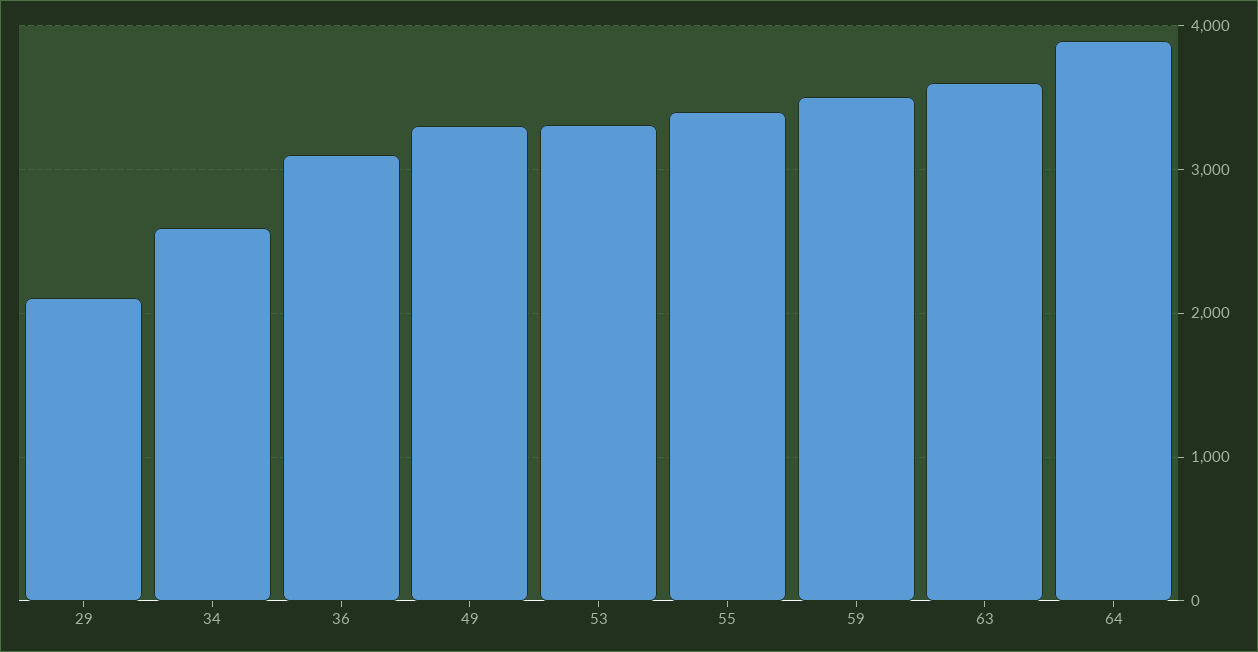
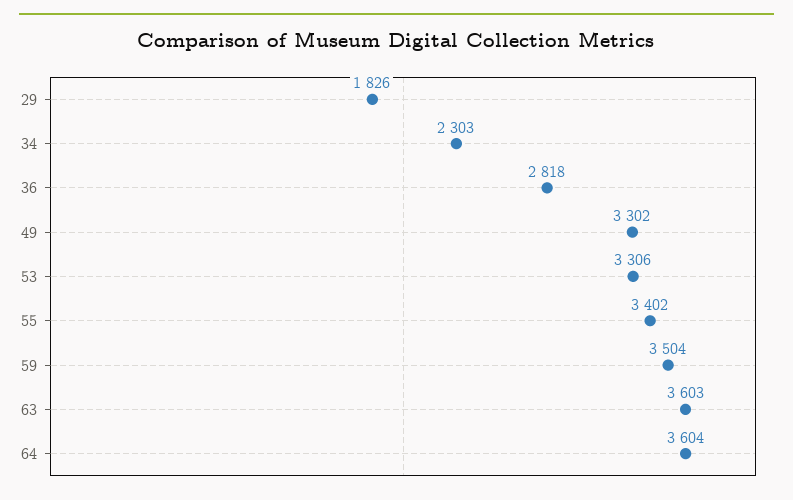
29: 2100 -> 1826
34: 2600 -> 2303
36: 3100 -> 2818
64: 3900 -> 3604

